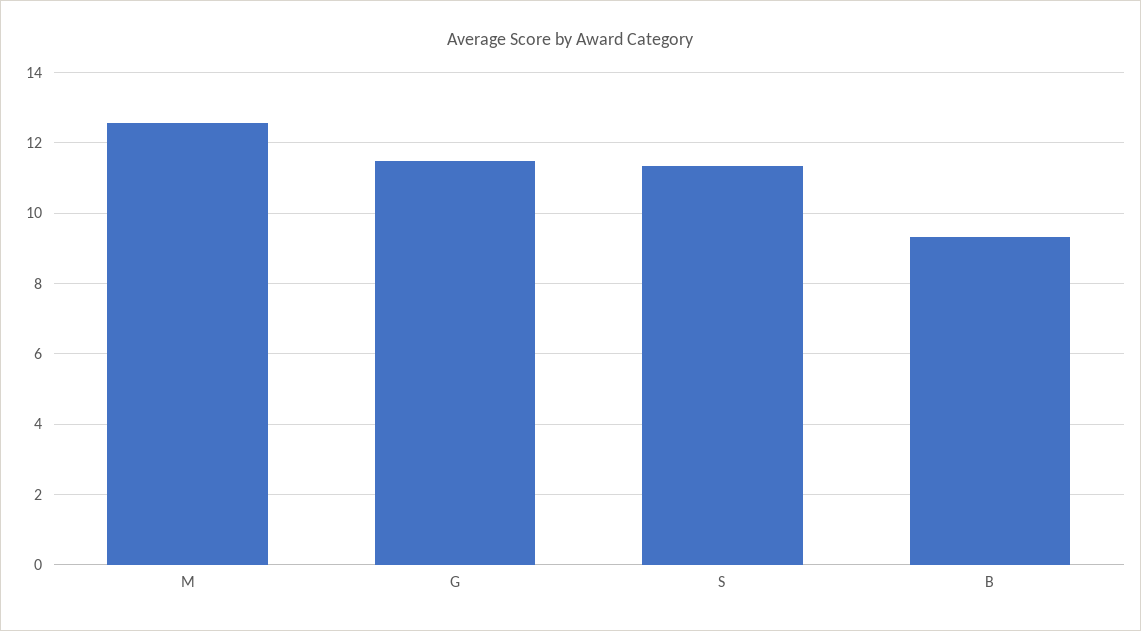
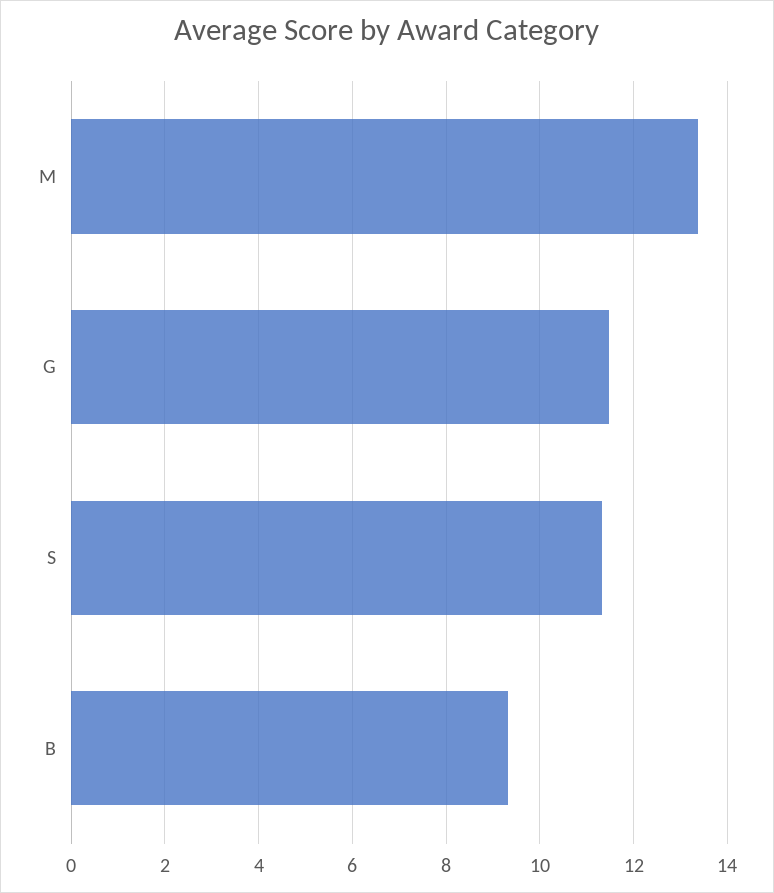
M: 12.6 -> 13.4

